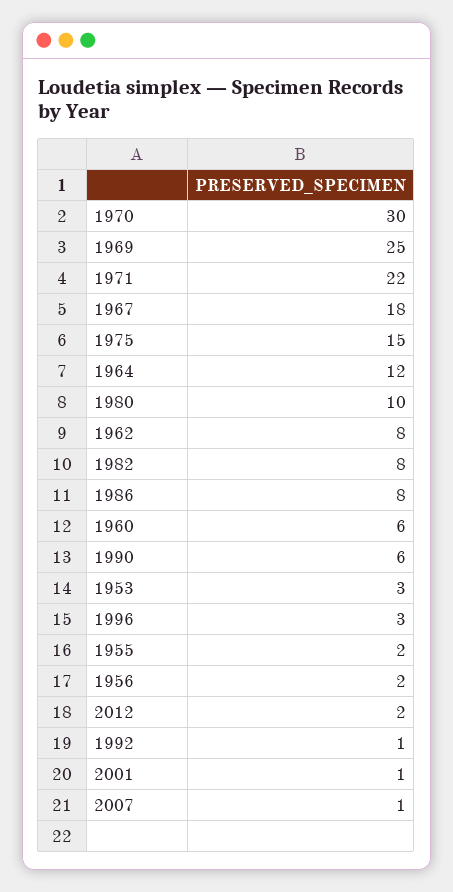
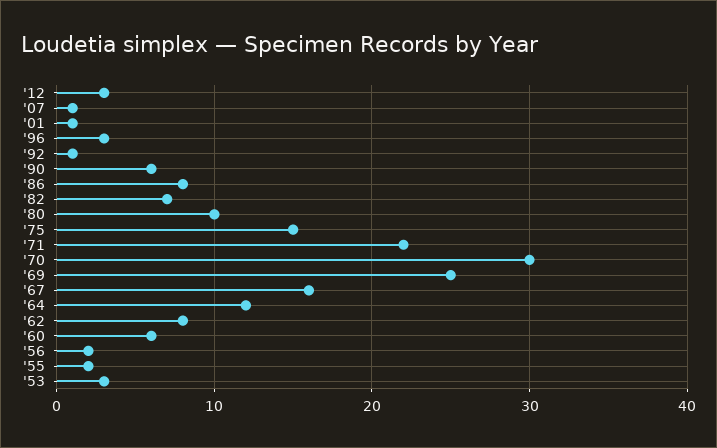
1967: 18 -> 16
1982: 8 -> 7
2012: 2 -> 3

